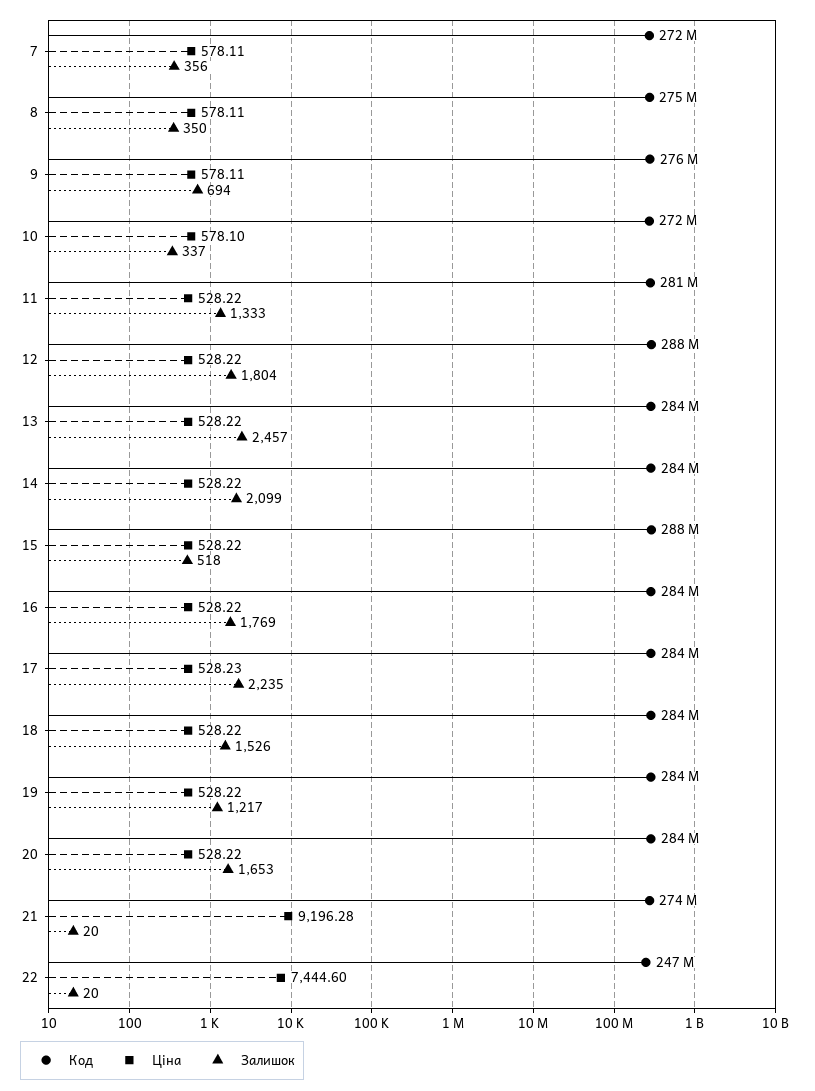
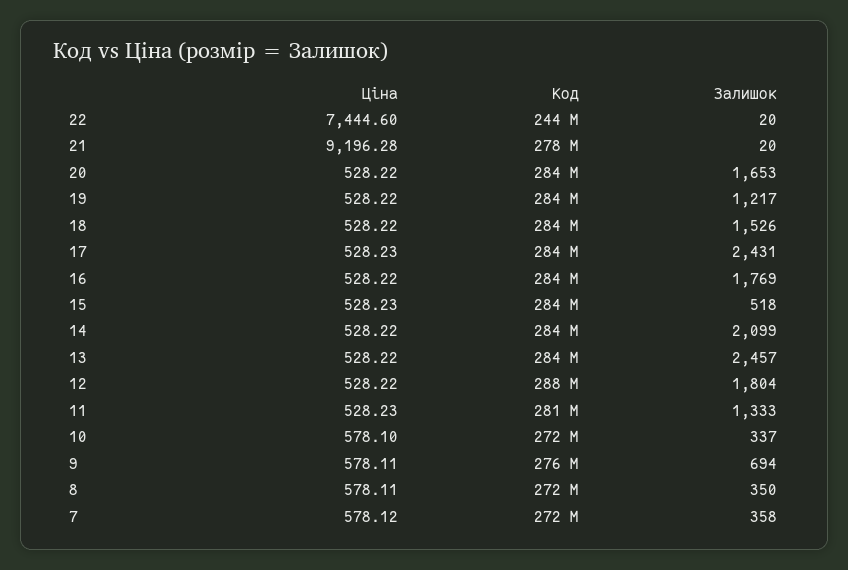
Ціна, 7: 578.11 -> 578.12
Залишок, 7: 356 -> 358
Код, 8: 275000000 -> 272000000
Ціна, 11: 528.22 -> 528.23
Код, 15: 288000000 -> 284000000
Ціна, 15: 528.22 -> 528.23
Залишок, 17: 2235 -> 2431
Код, 21: 274000000 -> 278000000
Код, 22: 247000000 -> 244000000

